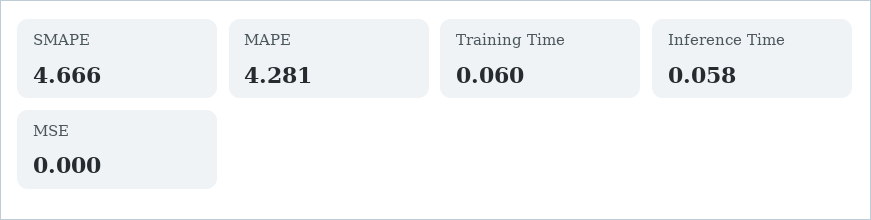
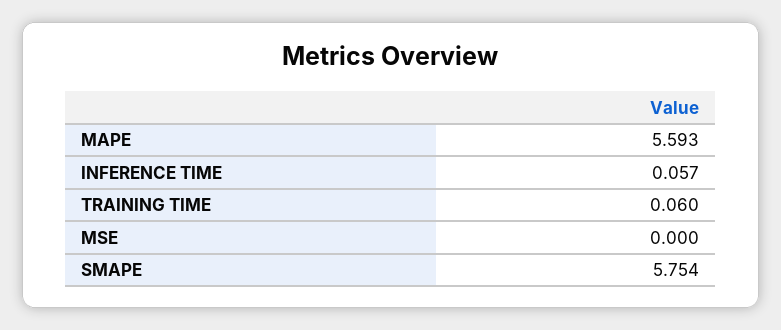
SMAPE: 4.666 -> 5.754
MAPE: 4.281 -> 5.593
Inference Time: 0.058 -> 0.057

